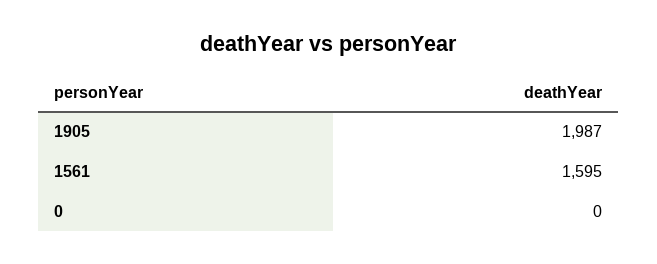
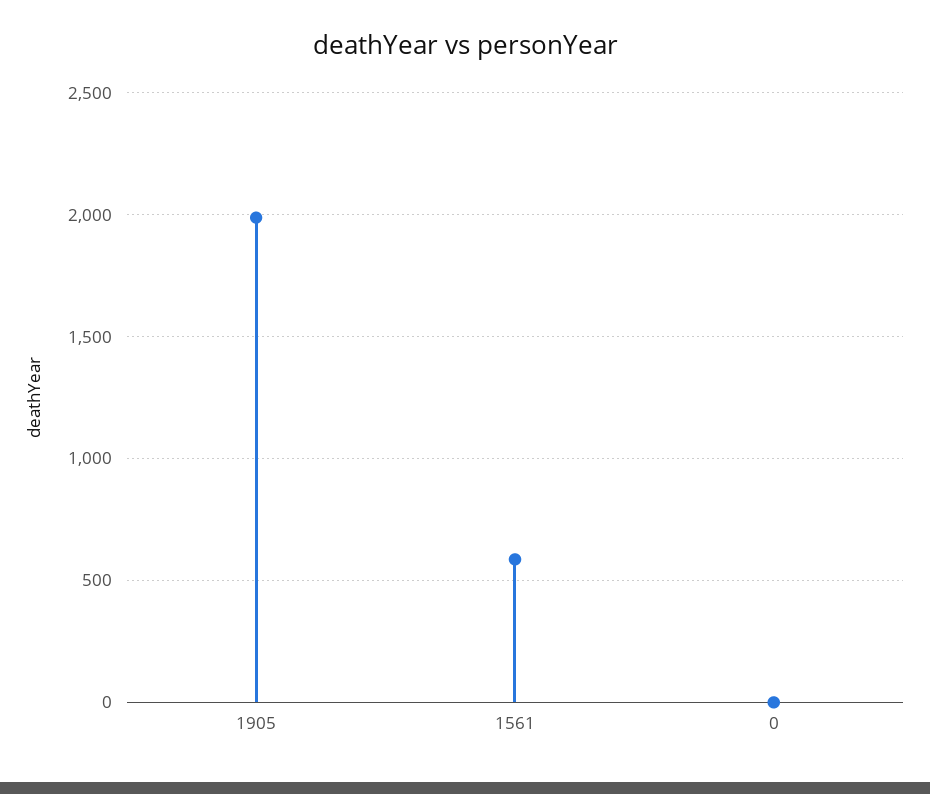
1561: 1595 -> 600

